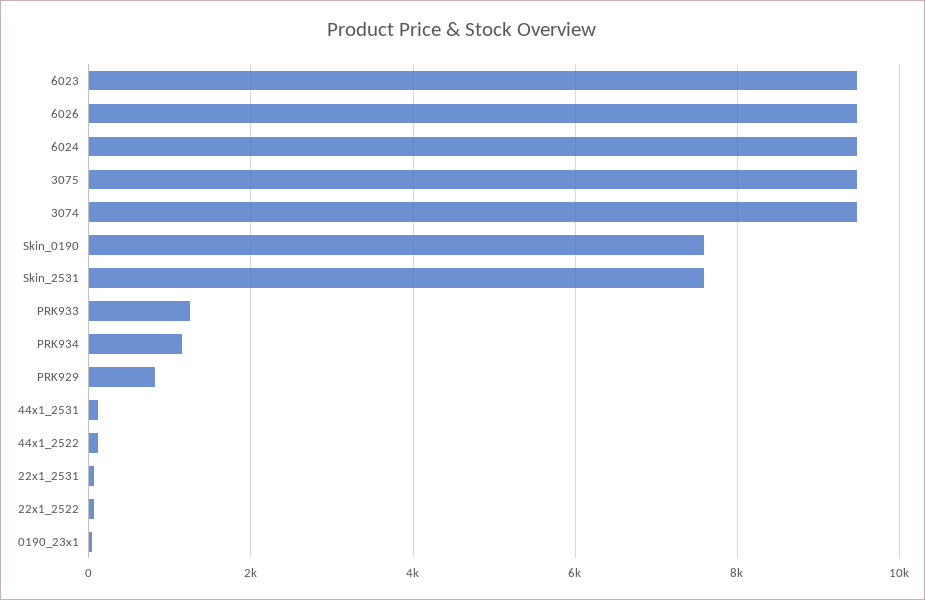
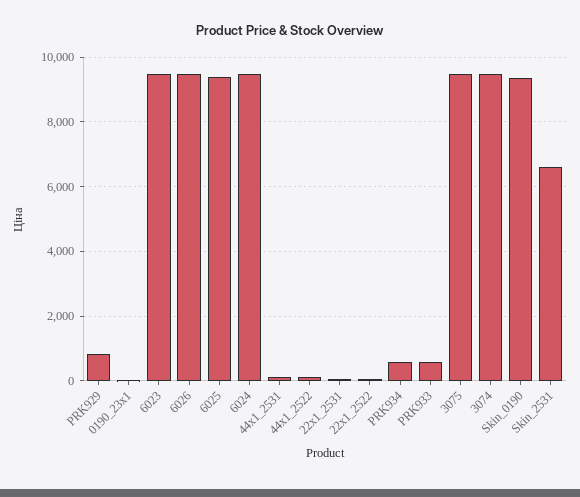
Skin_0190: 7600 -> 9400
Skin_2531: 7600 -> 6600
PRK933: 1200 -> 600
PRK934: 1200 -> 600
6025: none -> 9400

